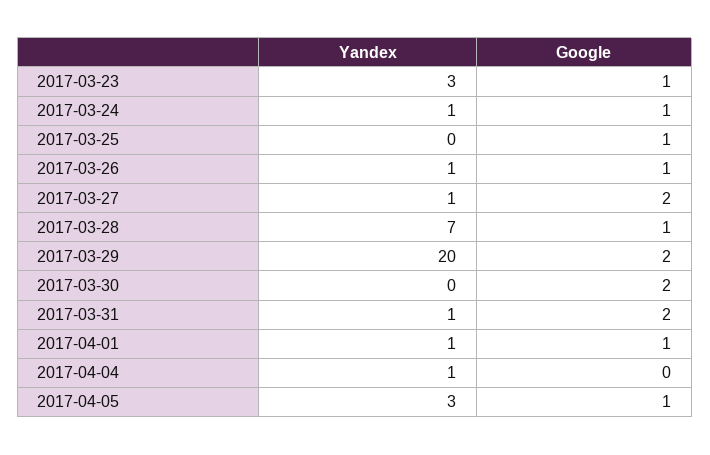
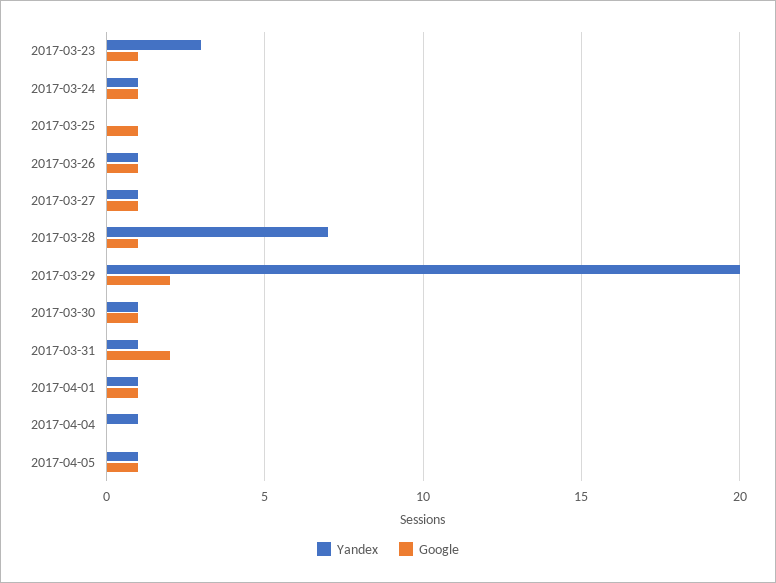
Google, 2017-03-27: 2 -> 1
Yandex, 2017-03-30: 0 -> 1
Google, 2017-03-30: 2 -> 1
Yandex, 2017-04-05: 3 -> 1

